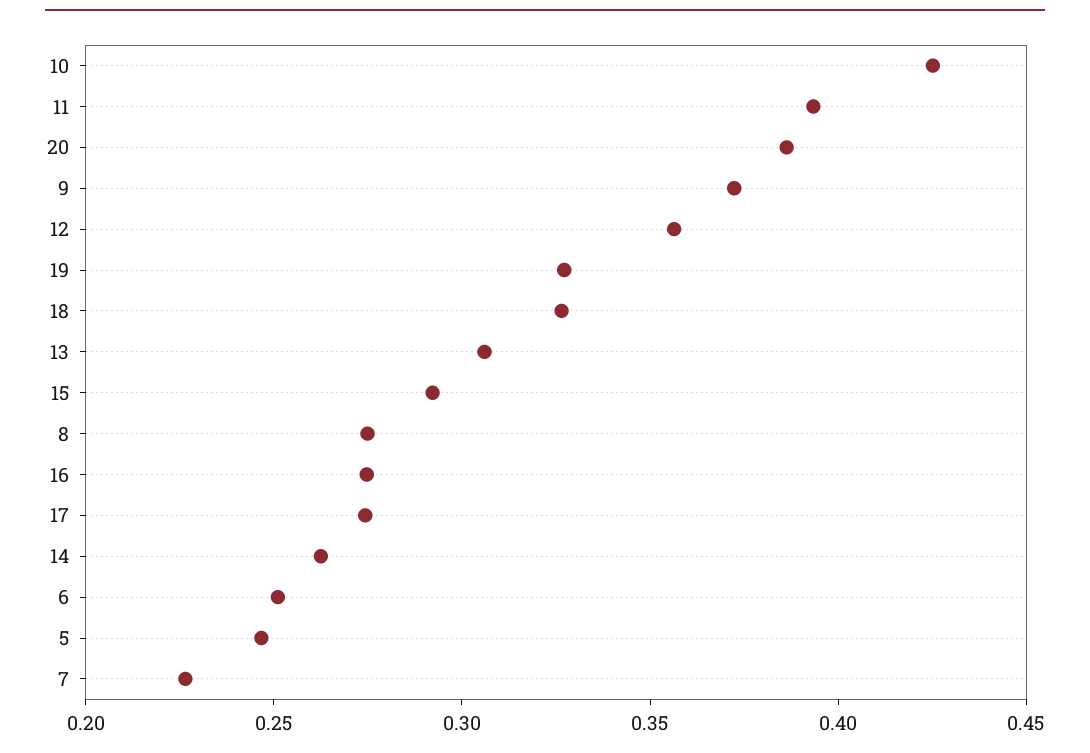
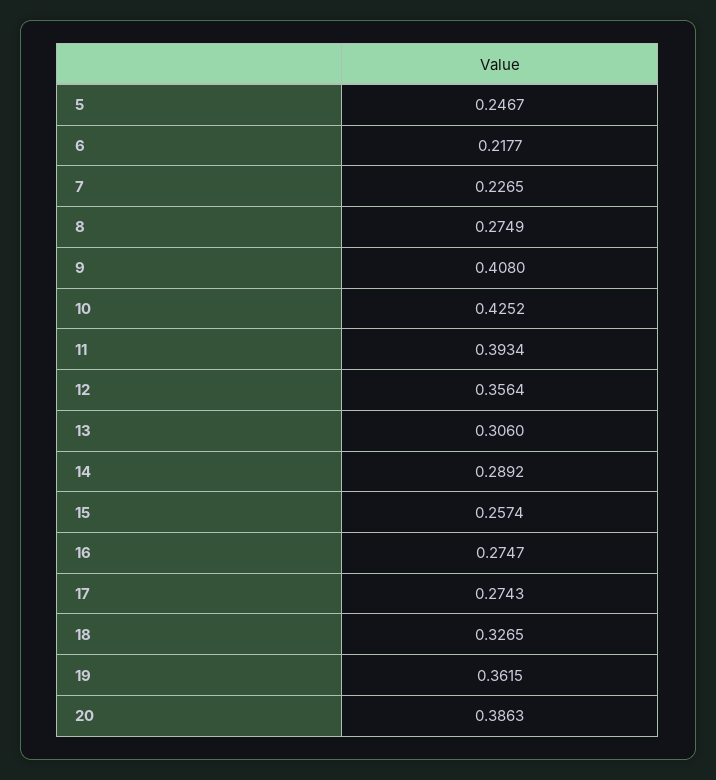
9: 0.37 -> 0.408
19: 0.33 -> 0.3615
15: 0.29 -> 0.2574
14: 0.26 -> 0.2892
6: 0.25 -> 0.2177

